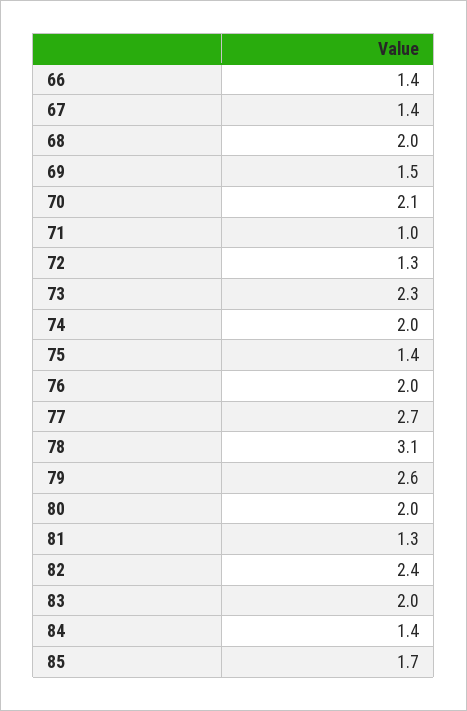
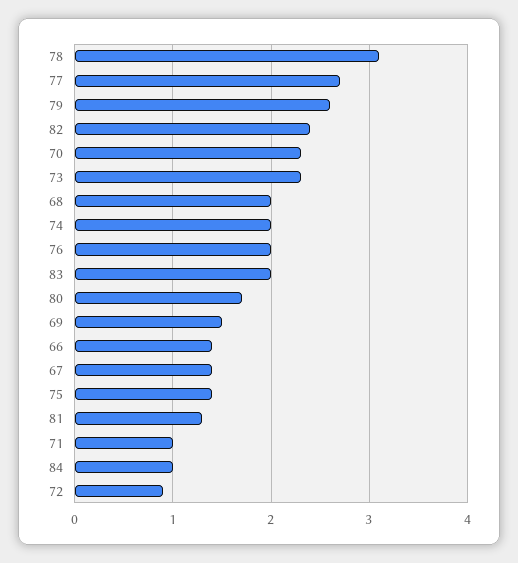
70: 2.1 -> 2.3
72: 1.3 -> 0.9
80: 2 -> 1.7
84: 1.4 -> 1
85: 1.7 -> none

